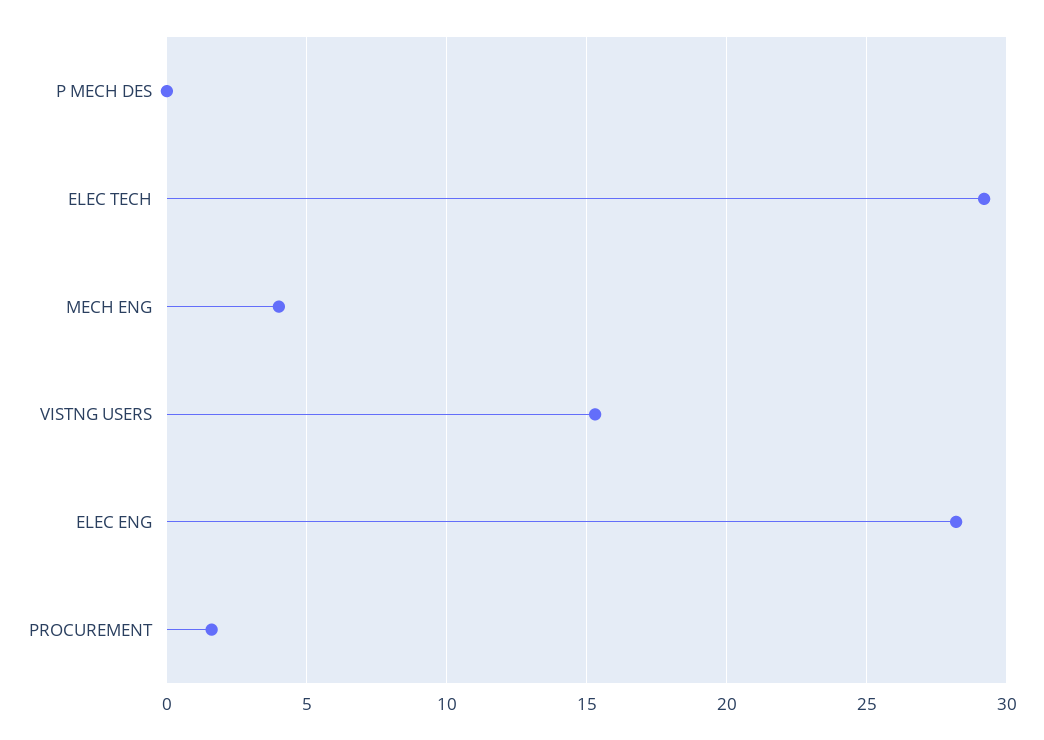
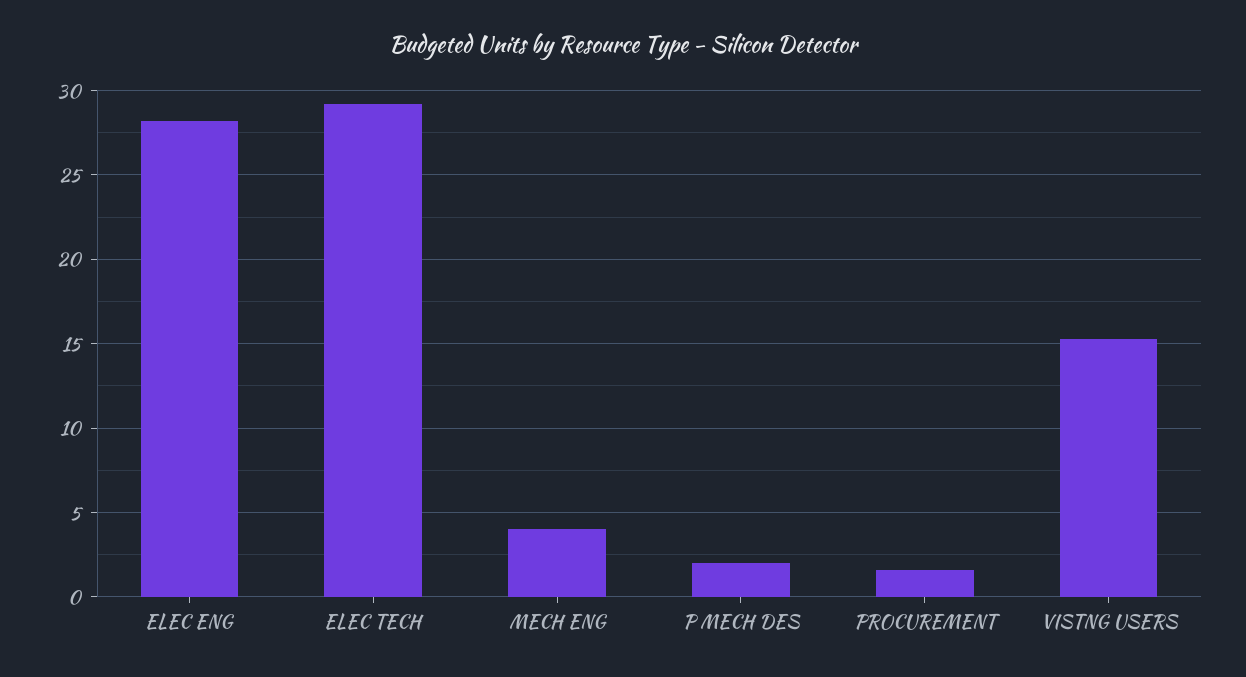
P MECH DES: 0 -> 2

